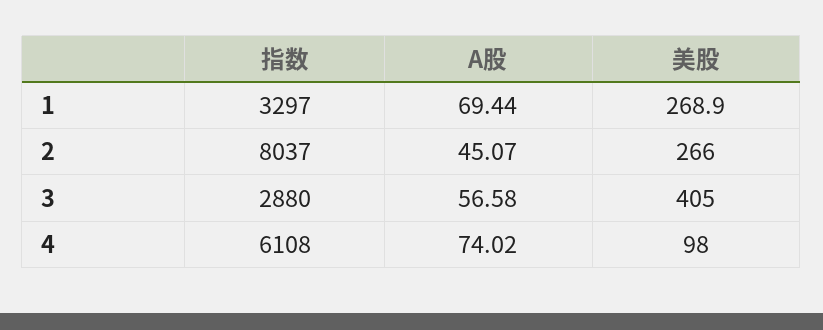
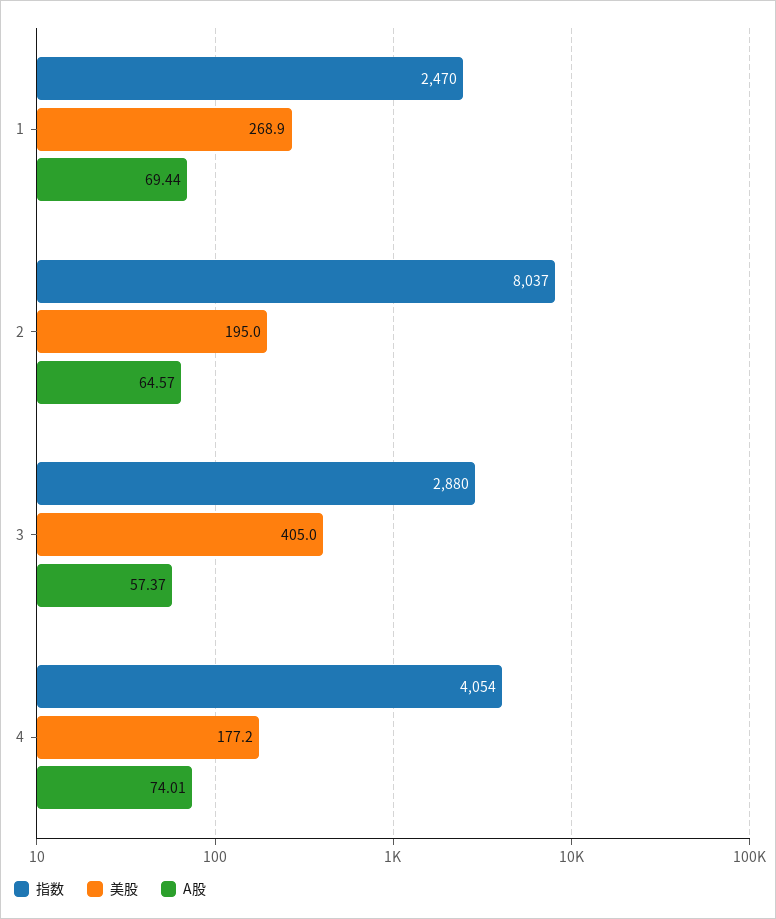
指数, 1: 3297 -> 2470
A股, 2: 45.07 -> 64.57
美股, 2: 266 -> 195
A股, 3: 56.58 -> 57.37
指数, 4: 6108 -> 4054
A股, 4: 74.02 -> 74.01
美股, 4: 98 -> 177.2

